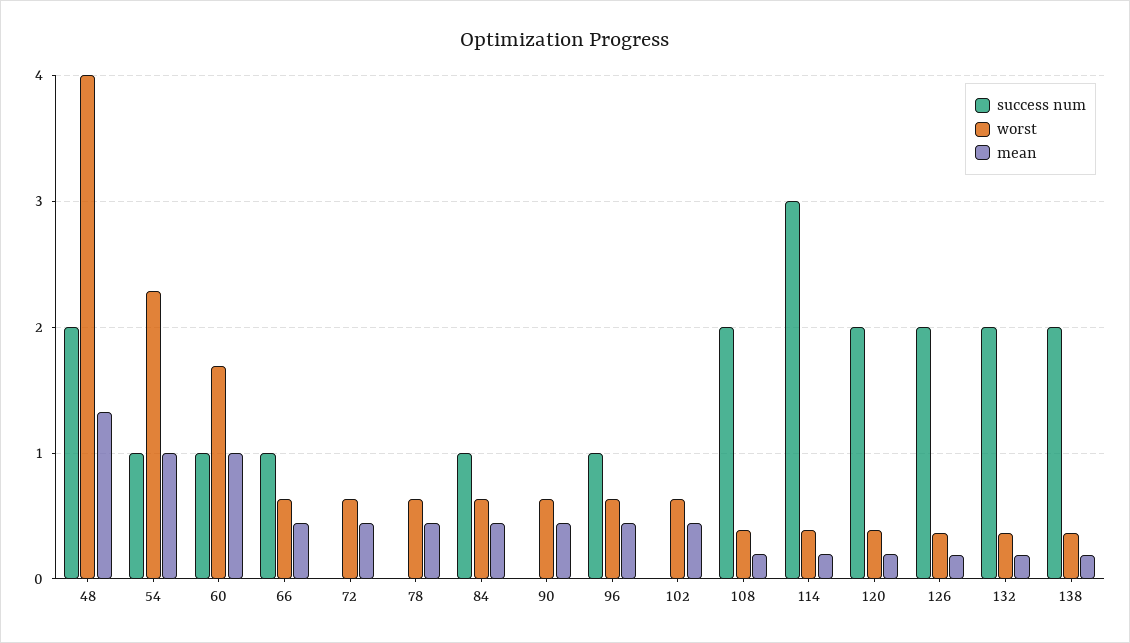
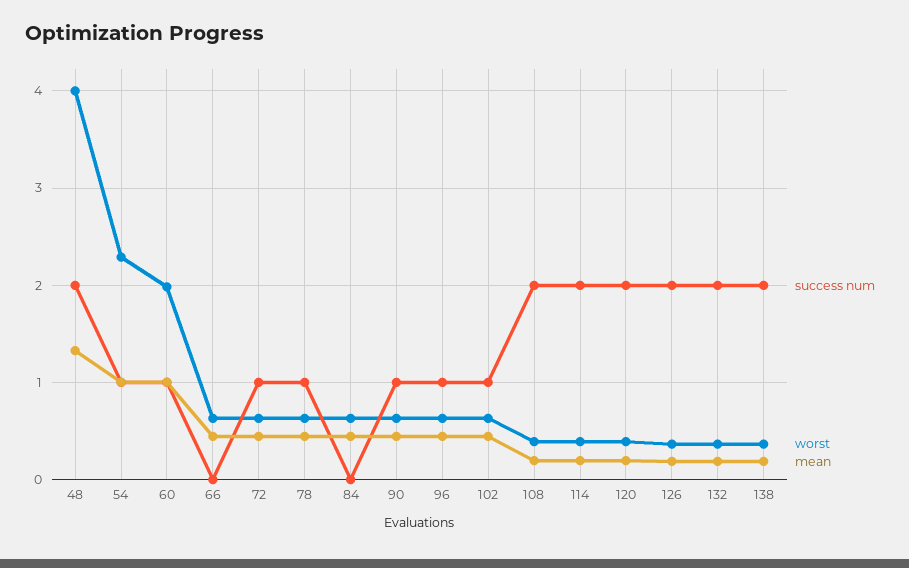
worst, 60: 1.7 -> 2
success num, 66: 1 -> 0
success num, 72: 0 -> 1
success num, 78: 0 -> 1
success num, 84: 1 -> 0
success num, 90: 0 -> 1
success num, 102: 0 -> 1
success num, 114: 3 -> 2

